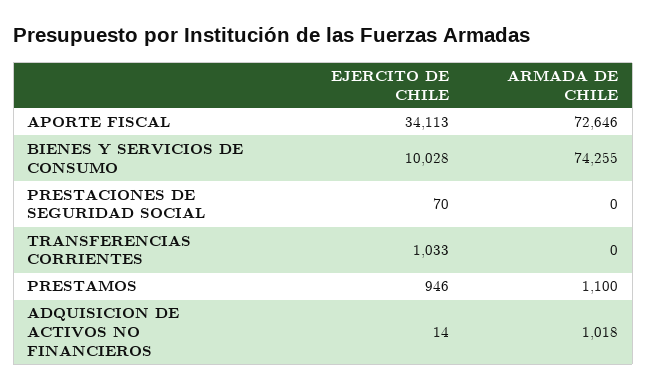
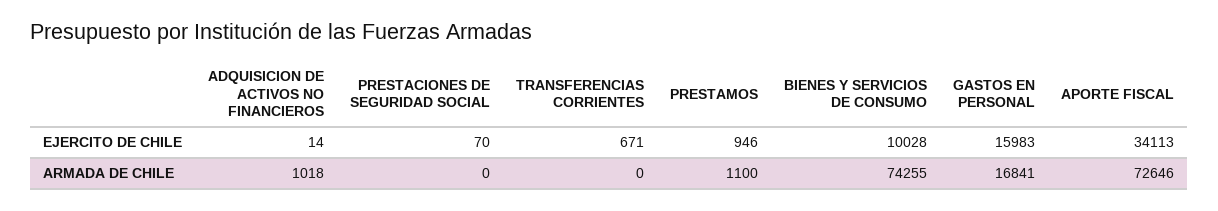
EJERCITO DE CHILE, TRANSFERENCIAS CORRIENTES: 1033 -> 671
EJERCITO DE CHILE, GASTOS EN PERSONAL: none -> 15983
ARMADA DE CHILE, GASTOS EN PERSONAL: none -> 16841

